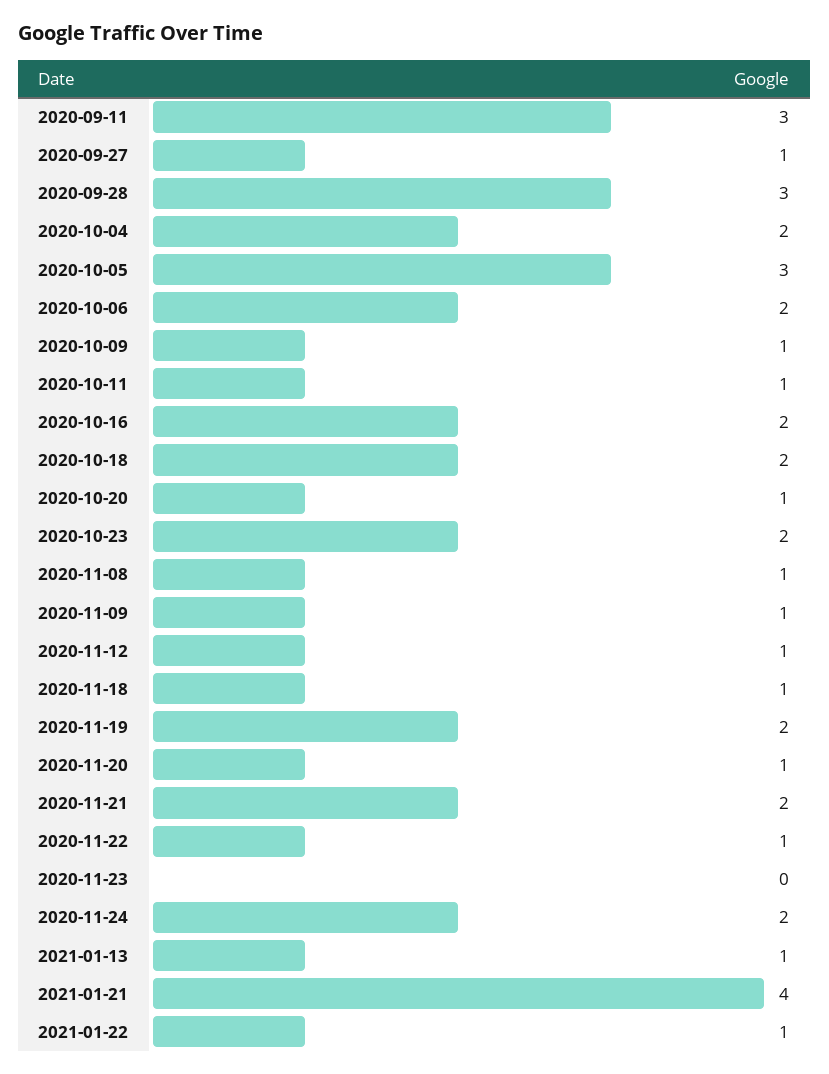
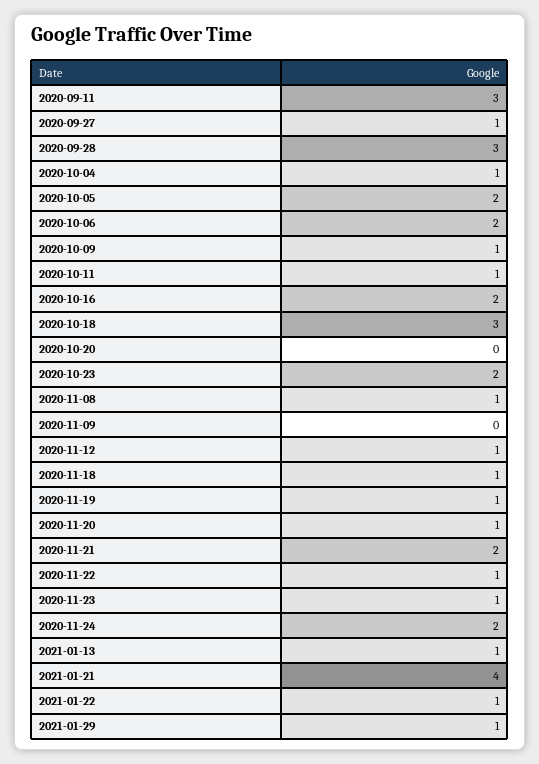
2020-10-04: 2 -> 1
2020-10-05: 3 -> 2
2020-10-18: 2 -> 3
2020-10-20: 1 -> 0
2020-11-09: 1 -> 0
2020-11-19: 2 -> 1
2020-11-23: 0 -> 1
2021-01-29: none -> 1

